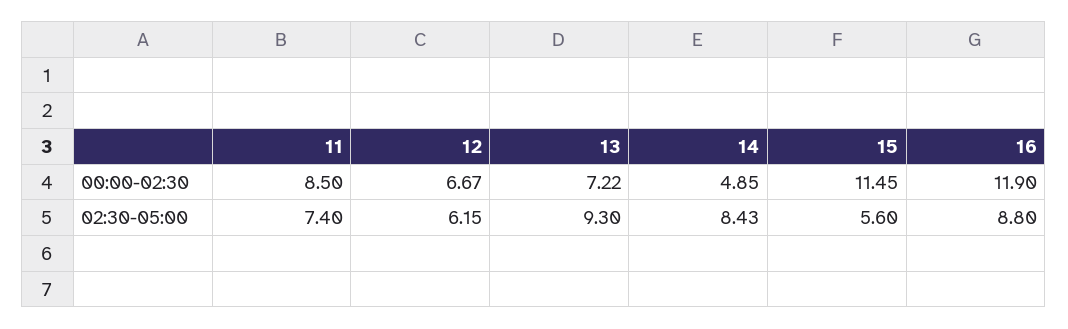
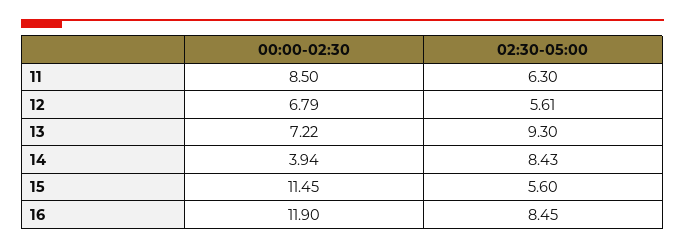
12, 00:00-02:30: 6.67 -> 6.79
14, 00:00-02:30: 4.85 -> 3.94
11, 02:30-05:00: 7.4 -> 6.3
12, 02:30-05:00: 6.15 -> 5.61
16, 02:30-05:00: 8.8 -> 8.45

